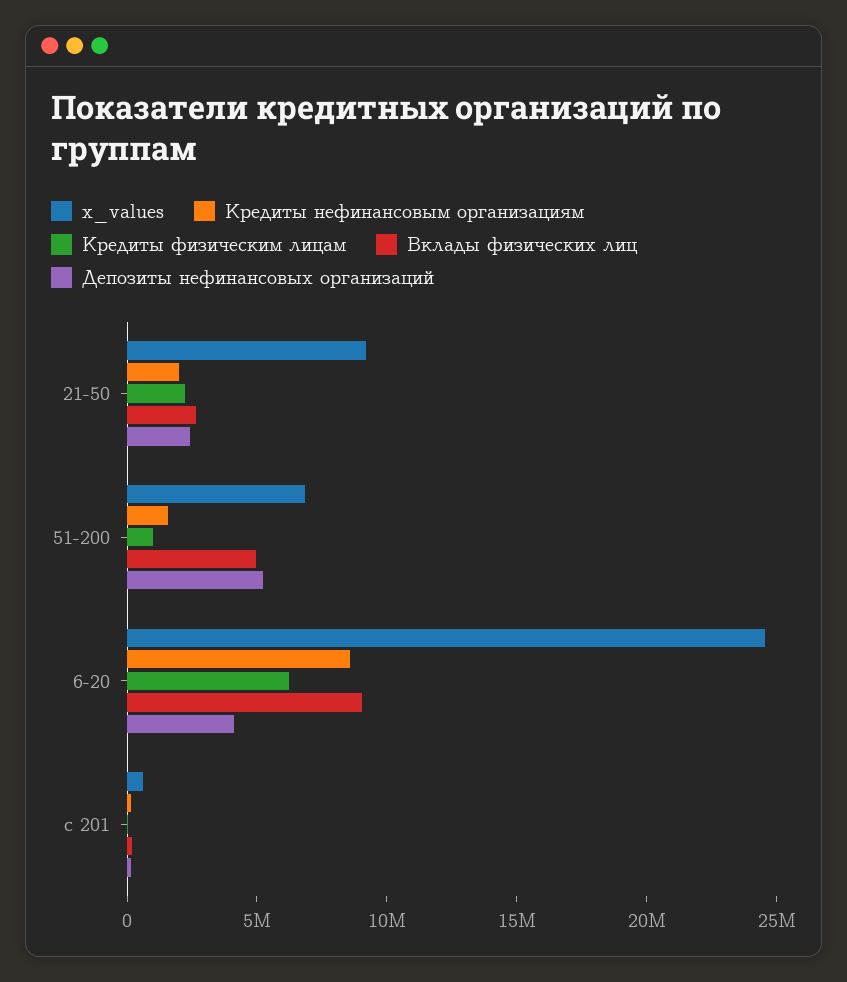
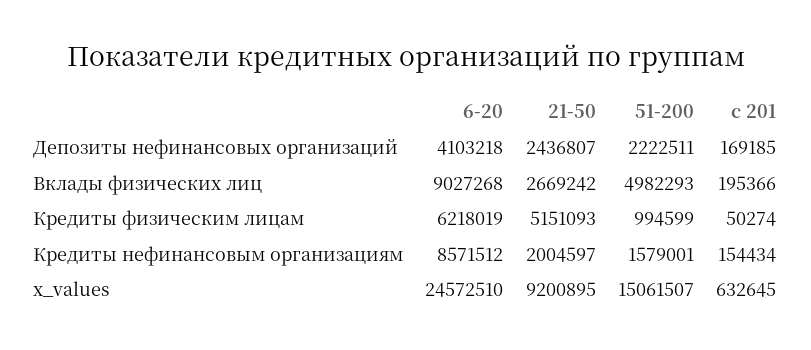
Кредиты физическим лицам, 21-50: 2000000 -> 5151093
x_values, 51-200: 7000000 -> 15061507
Депозиты нефинансовых организаций, 51-200: 5000000 -> 2222511

